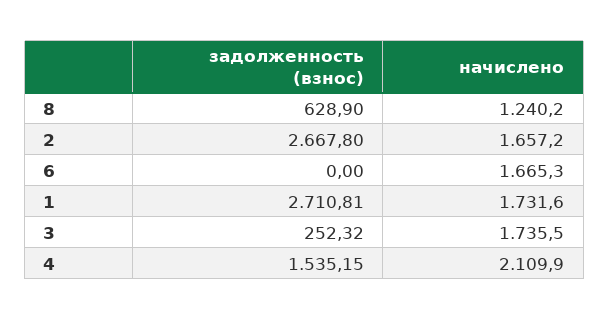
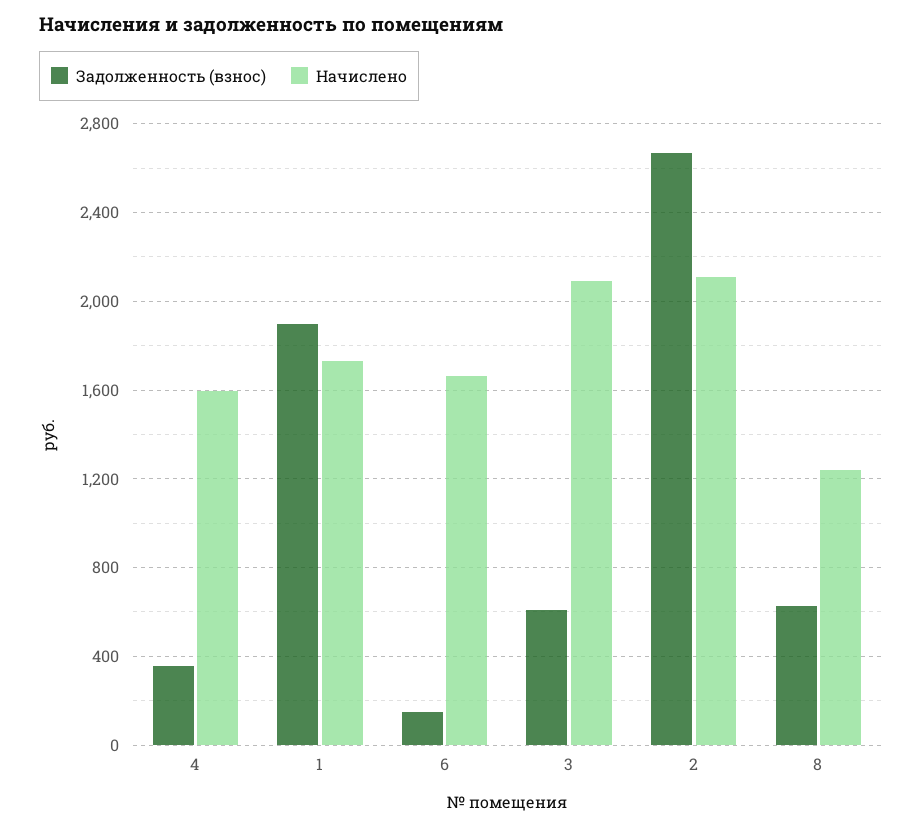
начислено, 2: 1657.2 -> 2100
задолженность (взнос), 6: 0 -> 150
задолженность (взнос), 1: 2710.81 -> 1900
задолженность (взнос), 3: 252.32 -> 600
начислено, 3: 1735.5 -> 2100
задолженность (взнос), 4: 1535.15 -> 350
начислено, 4: 2109.9 -> 1600

